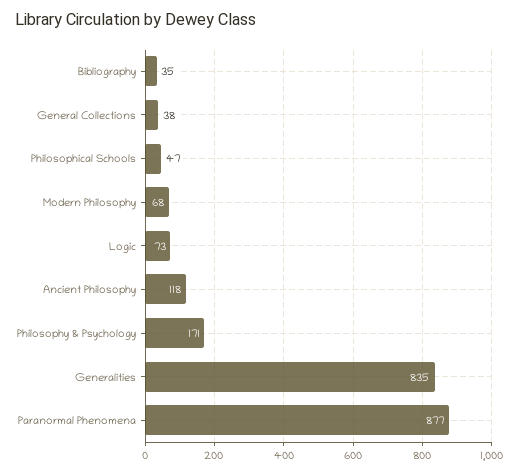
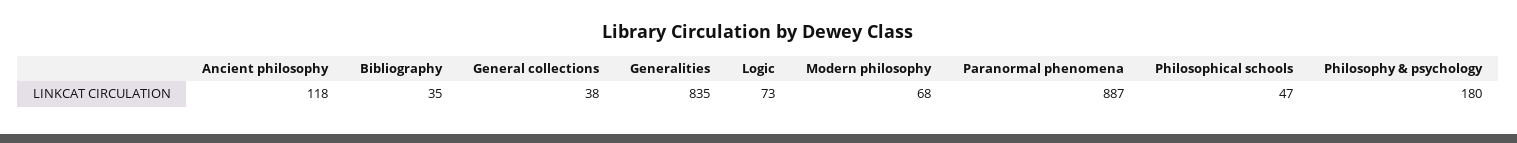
Philosophy & Psychology: 171 -> 180
Paranormal Phenomena: 877 -> 887

